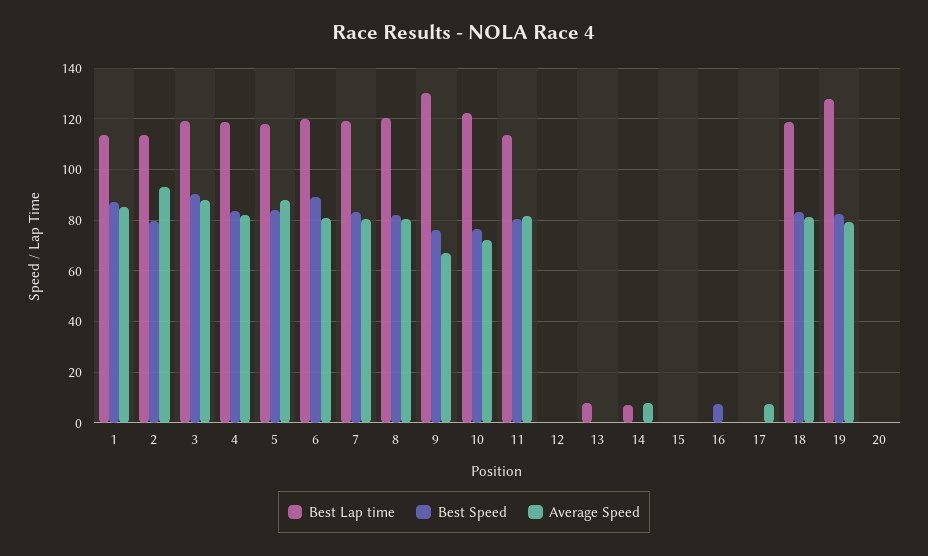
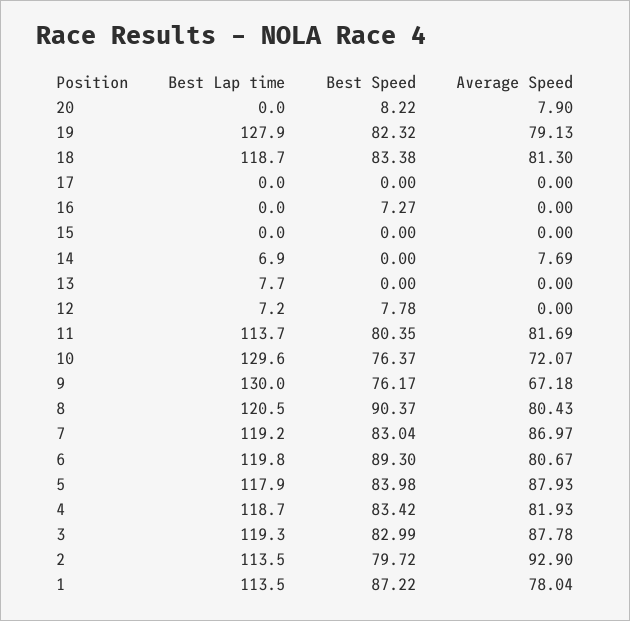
Average Speed, 1: 85 -> 78.04
Best Speed, 3: 90 -> 82.99
Average Speed, 7: 80 -> 86.97
Best Speed, 8: 82.5 -> 90.37
Best Lap time, 10: 122.5 -> 129.6
Best Lap time, 12: 0 -> 7.2
Best Speed, 12: 0 -> 7.78
Average Speed, 17: 7.5 -> 0
Best Speed, 20: 0 -> 8.22
Average Speed, 20: 0 -> 7.9

